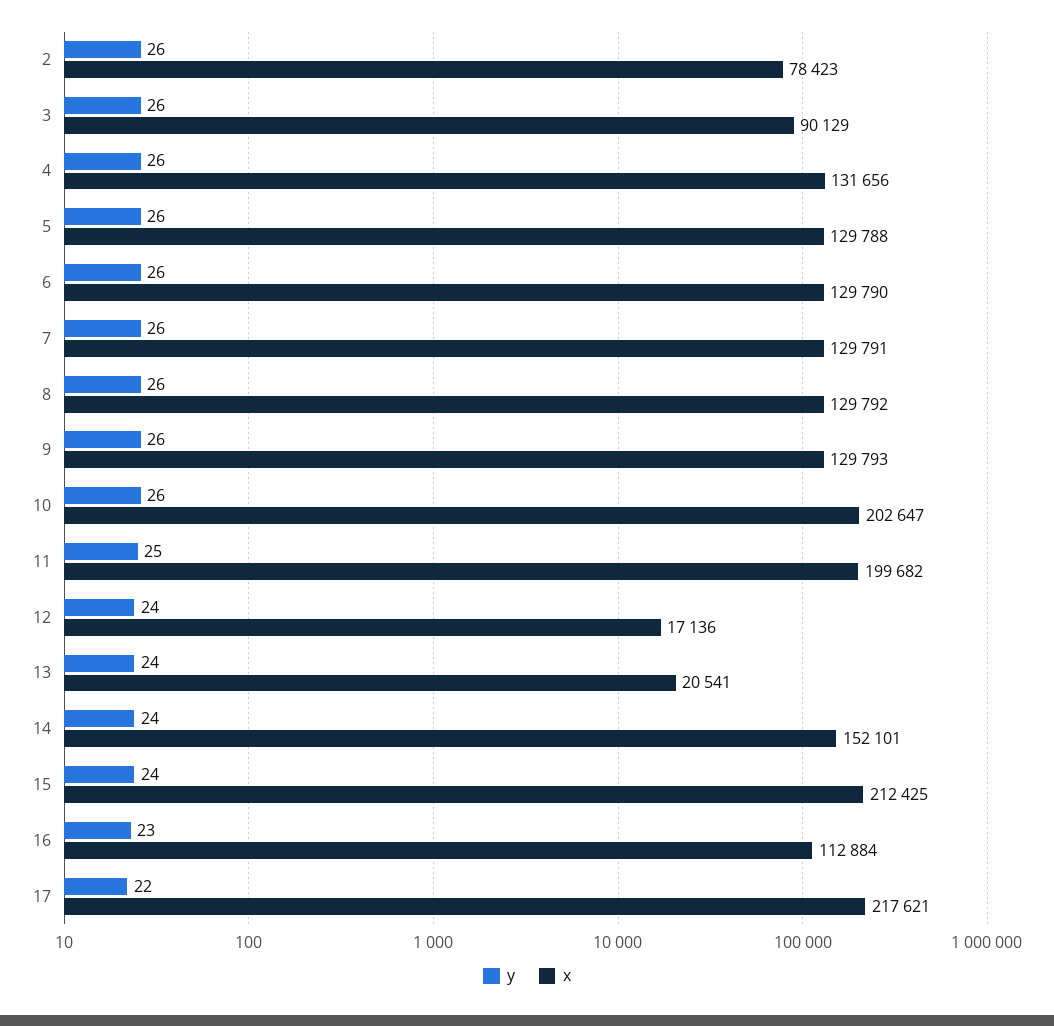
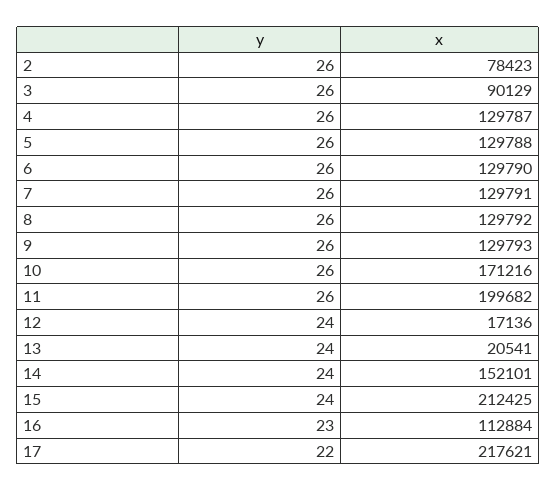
x, 4: 131656 -> 129787
x, 10: 202647 -> 171216
y, 11: 25 -> 26

